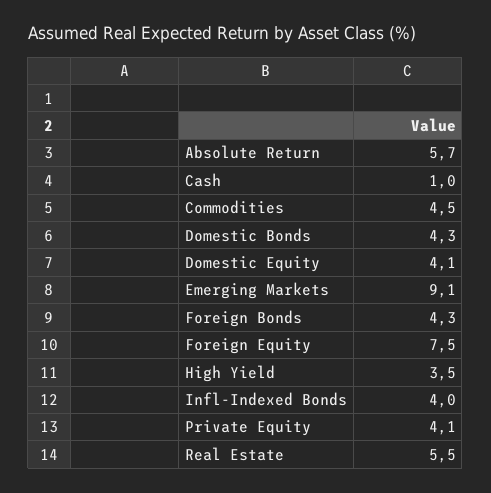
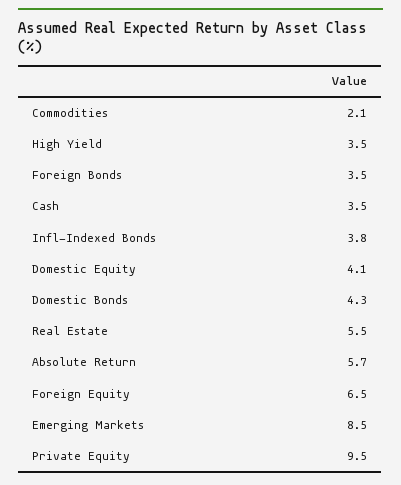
Cash: 1 -> 3.5
Commodities: 4.5 -> 2.1
Emerging Markets: 9.1 -> 8.5
Foreign Bonds: 4.3 -> 3.5
Foreign Equity: 7.5 -> 6.5
Infl-Indexed Bonds: 4 -> 3.8
Private Equity: 4.1 -> 9.5

